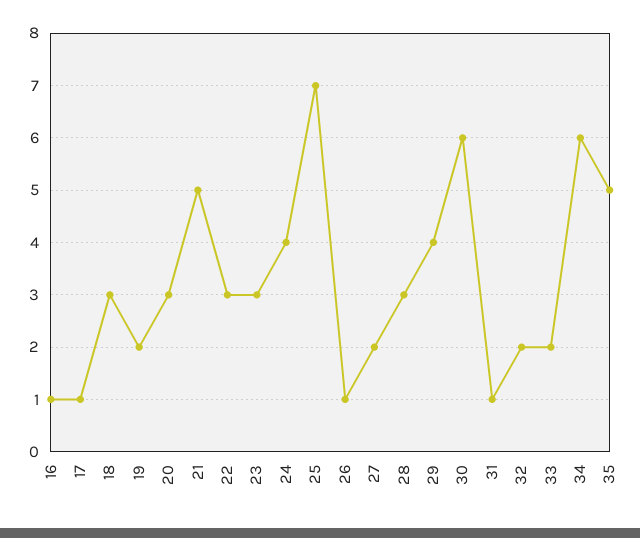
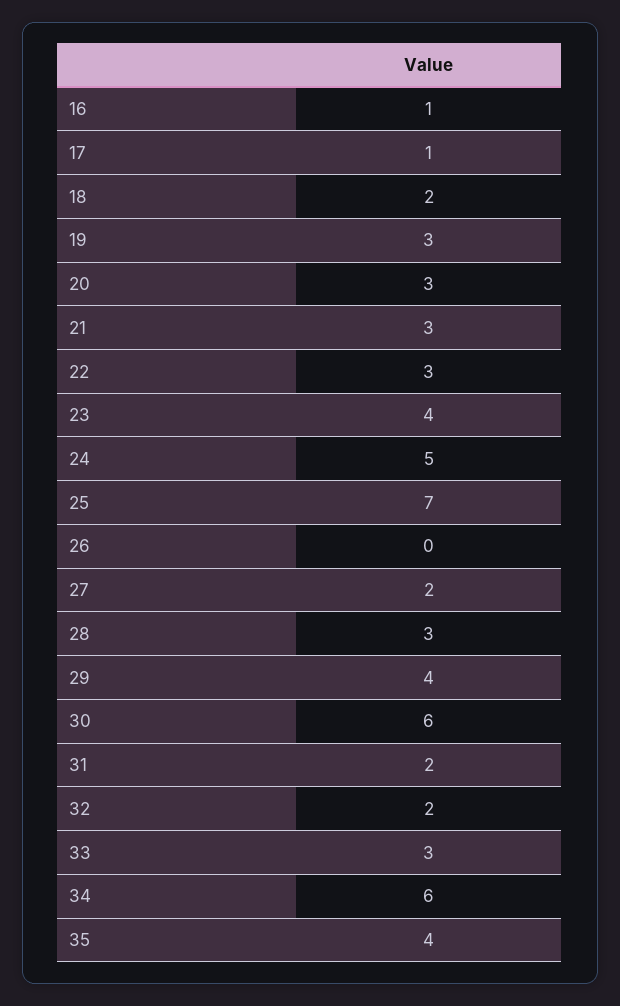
18: 3 -> 2
19: 2 -> 3
21: 5 -> 3
23: 3 -> 4
24: 4 -> 5
26: 1 -> 0
31: 1 -> 2
33: 2 -> 3
35: 5 -> 4

